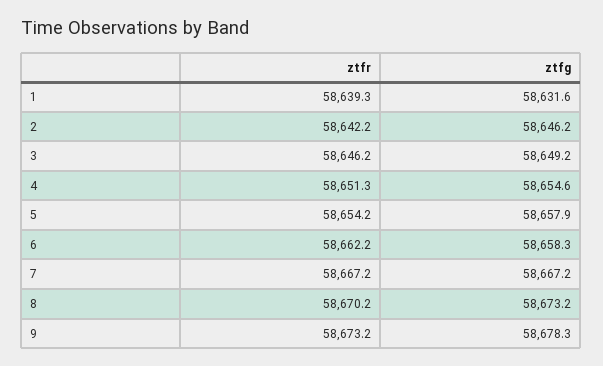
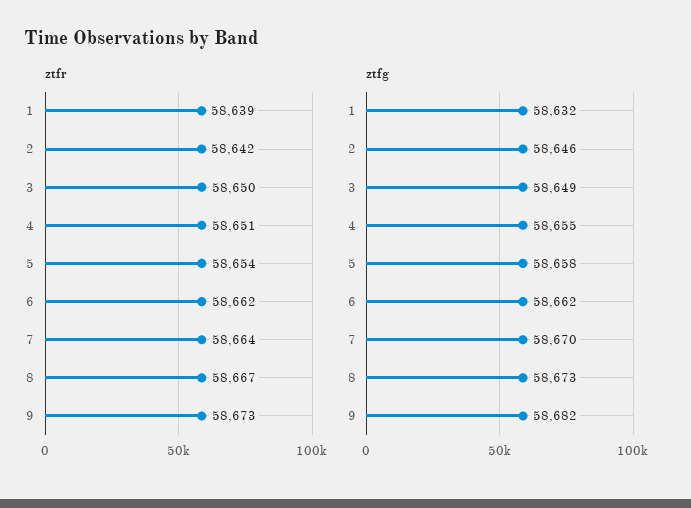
ztfr, 3: 58646.2 -> 58650
ztfg, 6: 58658.3 -> 58662
ztfr, 7: 58667.2 -> 58664
ztfg, 7: 58667.2 -> 58670
ztfr, 8: 58670.2 -> 58667
ztfg, 9: 58678.3 -> 58682

